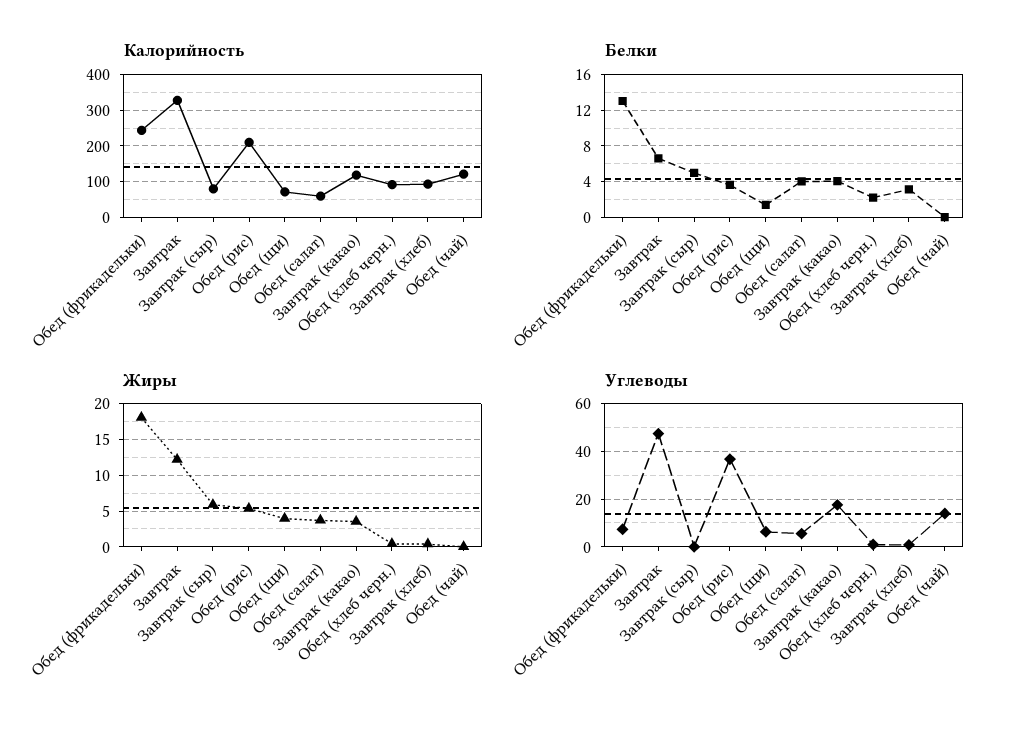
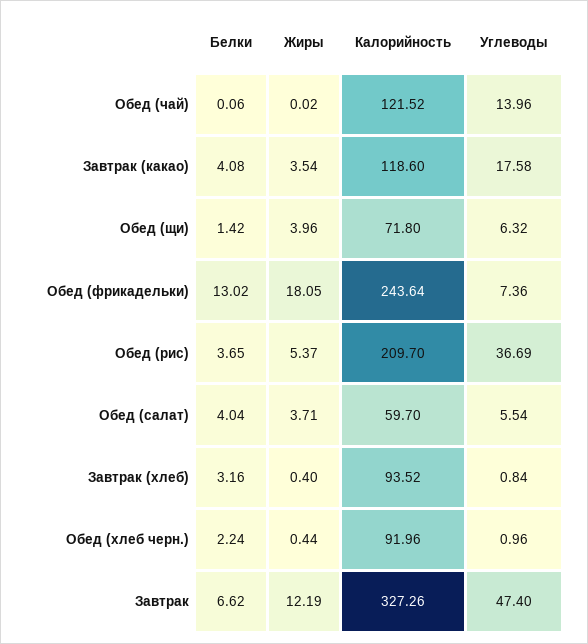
Калорийность, Завтрак (сыр): 80 -> none
Белки, Завтрак (сыр): 5 -> none
Жиры, Завтрак (сыр): 6 -> none
Углеводы, Завтрак (сыр): 0 -> none

